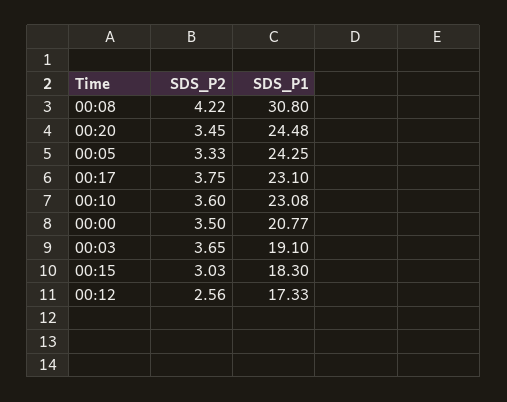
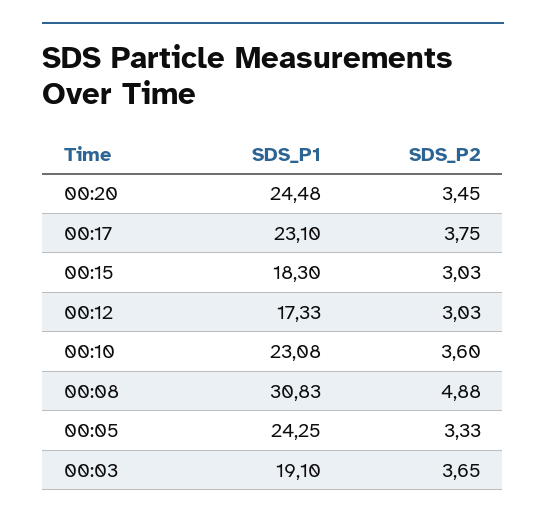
SDS_P2, 00:08: 4.22 -> 4.88
SDS_P1, 00:08: 30.8 -> 30.83
SDS_P2, 00:00: 3.5 -> none
SDS_P1, 00:00: 20.77 -> none
SDS_P2, 00:12: 2.56 -> 3.03

